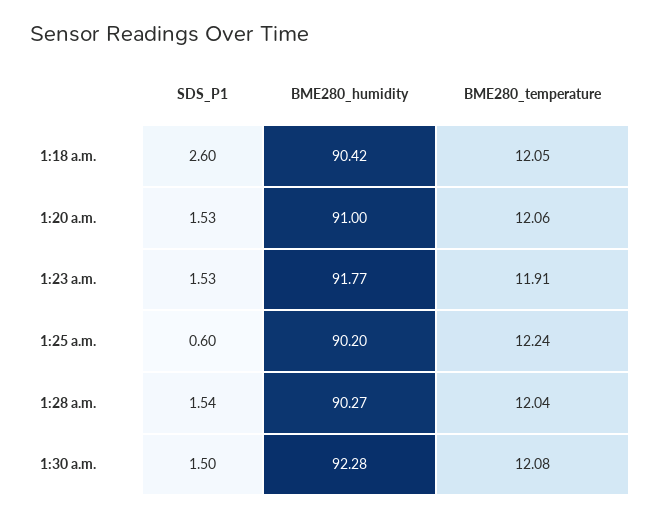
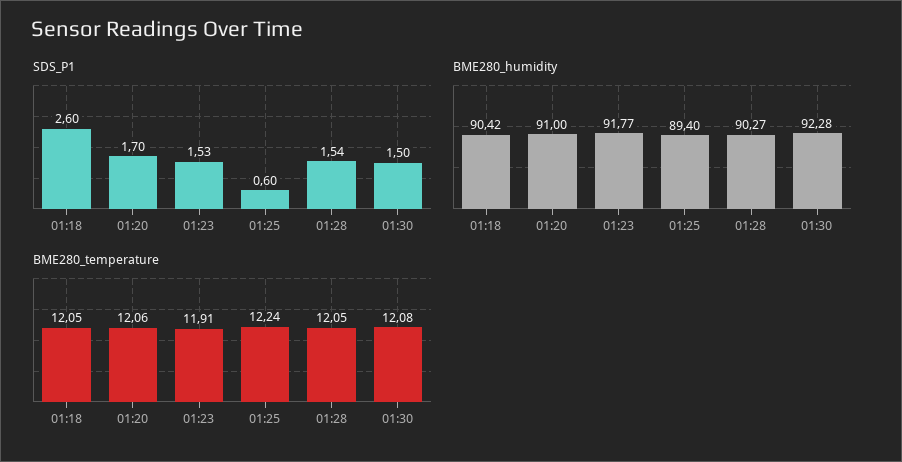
SDS_P1, 1:20 a.m.: 1.53 -> 1.7
BME280_humidity, 1:25 a.m.: 90.2 -> 89.4
BME280_temperature, 1:28 a.m.: 12.04 -> 12.05

